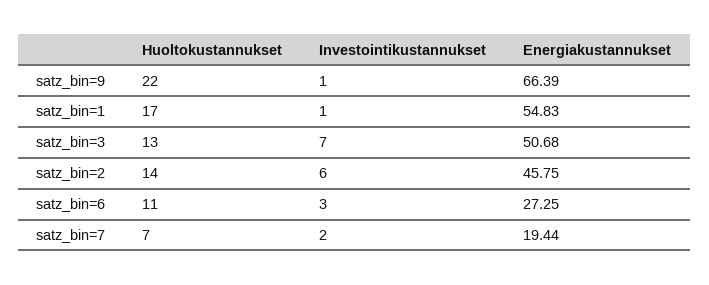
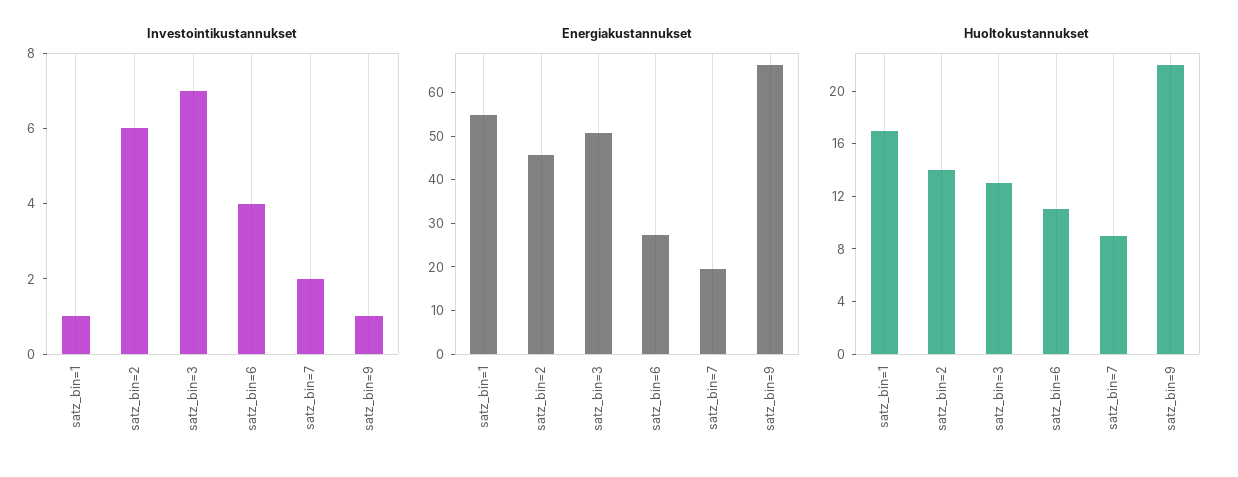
Investointikustannukset, satz_bin=6: 3 -> 4
Huoltokustannukset, satz_bin=7: 7 -> 9

